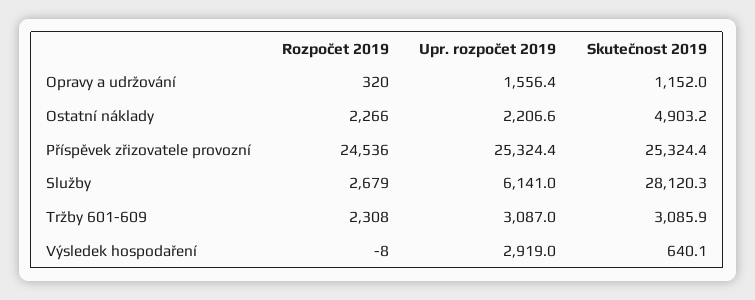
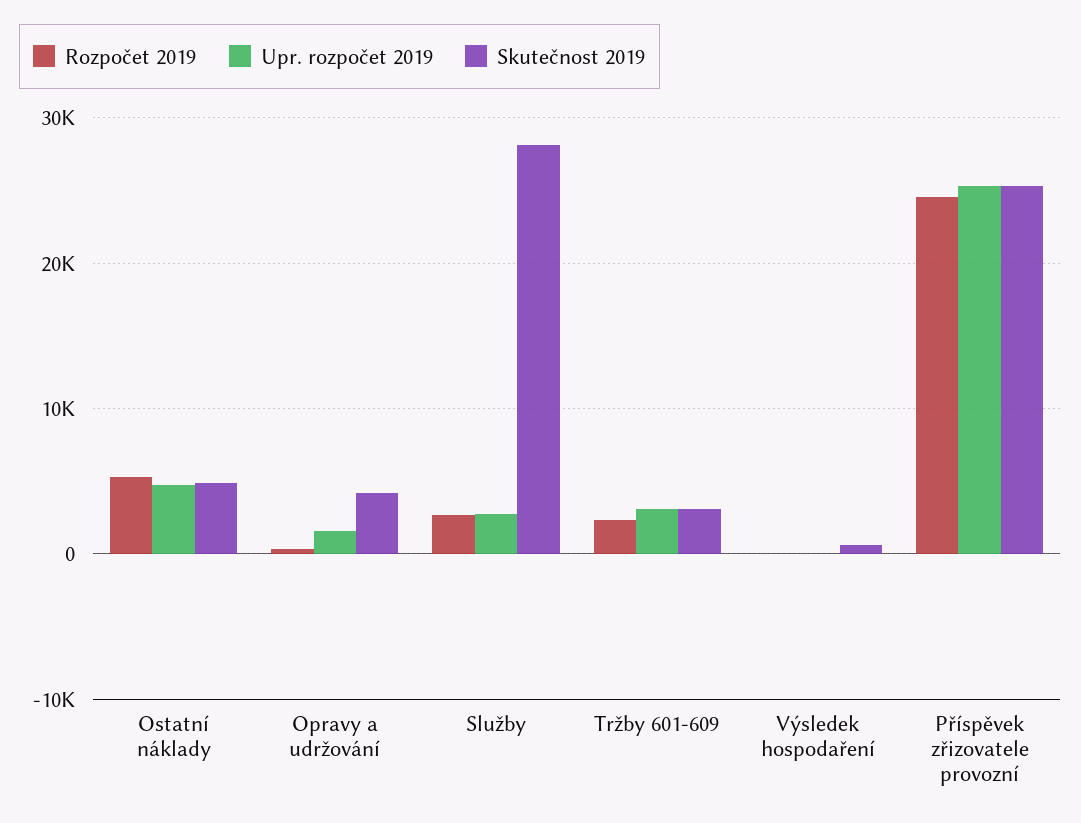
Skutečnost 2019, Opravy a udržování: 1152 -> 4000
Rozpočet 2019, Ostatní náklady: 2266 -> 5000
Upr. rozpočet 2019, Ostatní náklady: 2206.6 -> 5000
Upr. rozpočet 2019, Služby: 6141 -> 3000
Upr. rozpočet 2019, Výsledek hospodaření: 2919 -> 0

